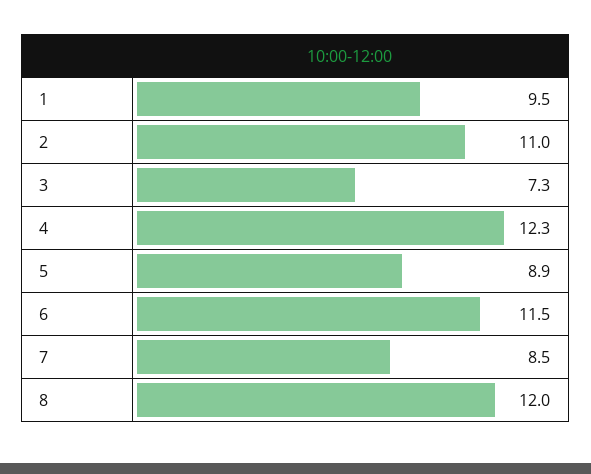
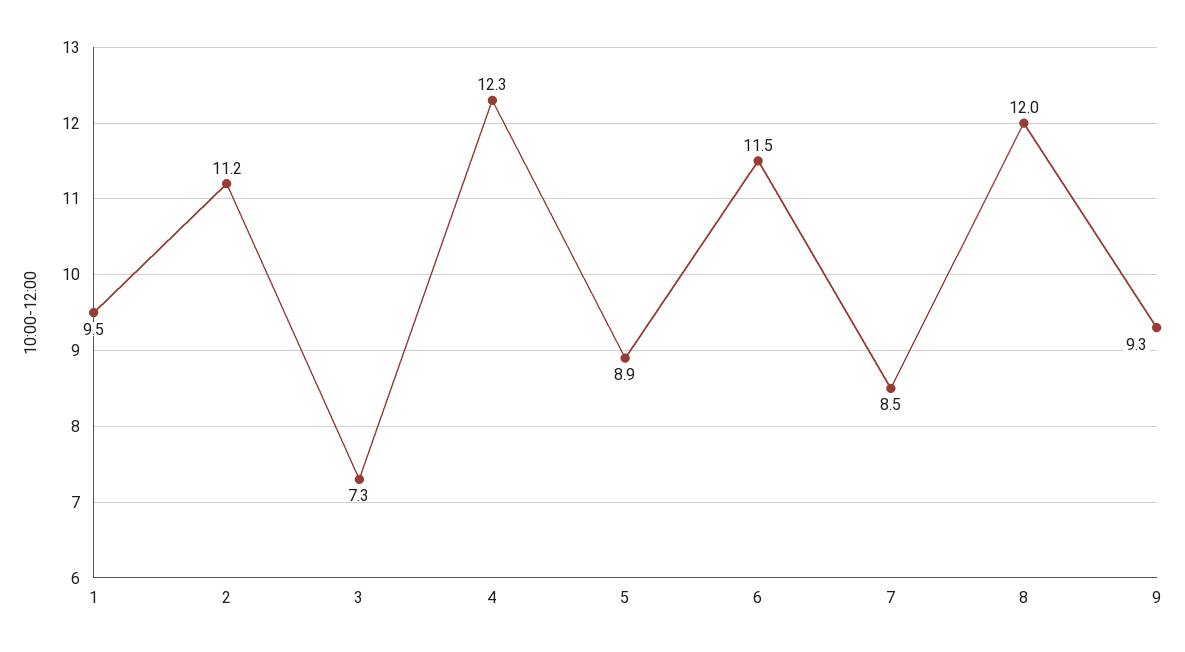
2: 11 -> 11.2
9: none -> 9.3

